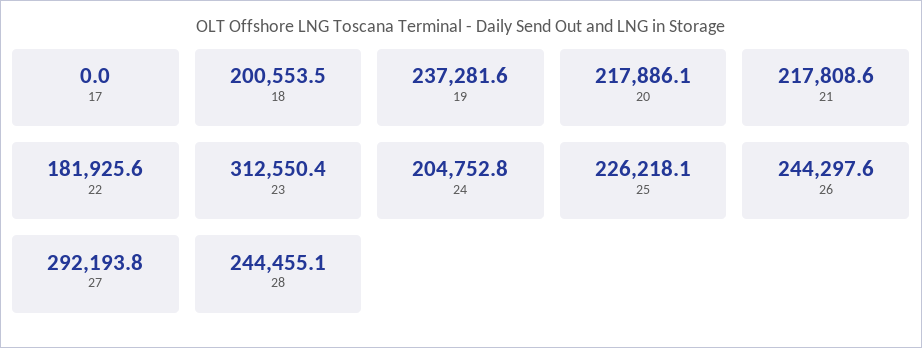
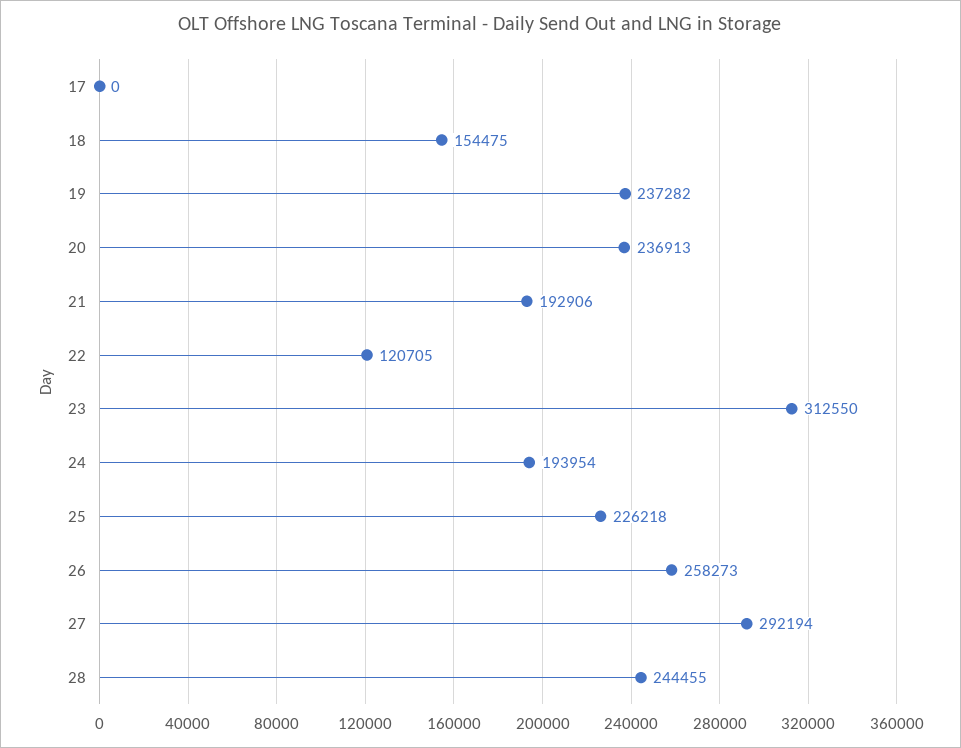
18: 200553.5 -> 154475
20: 217886.1 -> 236913
21: 217808.6 -> 192906
22: 181925.6 -> 120705
24: 204752.8 -> 193954
26: 244297.6 -> 258273

